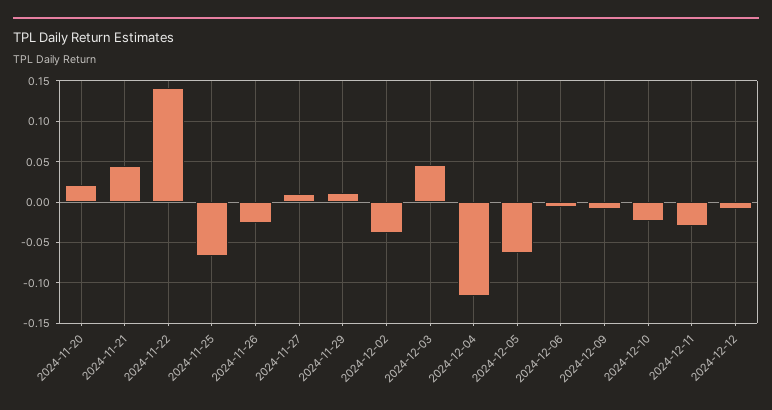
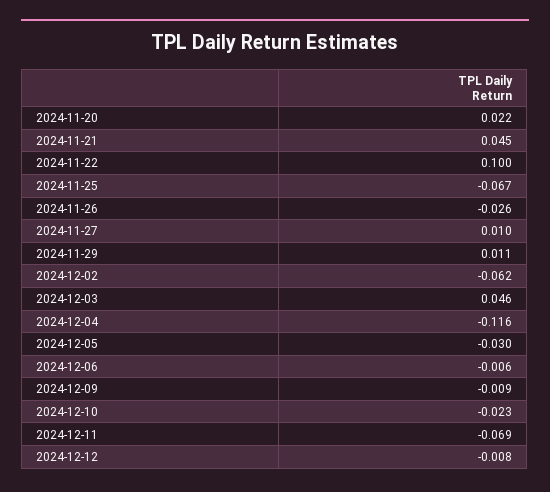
2024-11-22: 0.14 -> 0.1
2024-12-02: -0.04 -> -0.062
2024-12-05: -0.06 -> -0.03
2024-12-11: -0.03 -> -0.069

